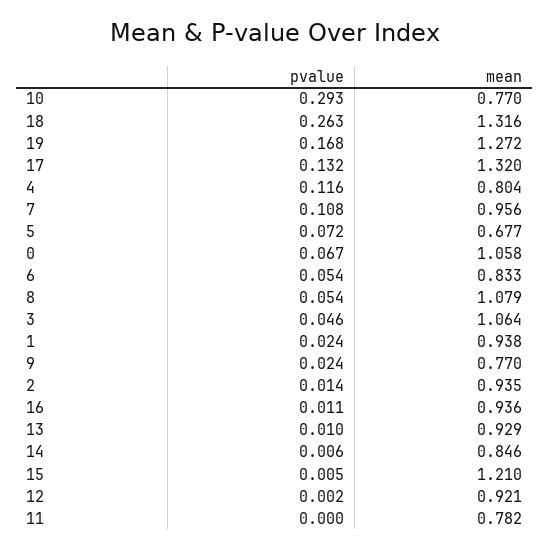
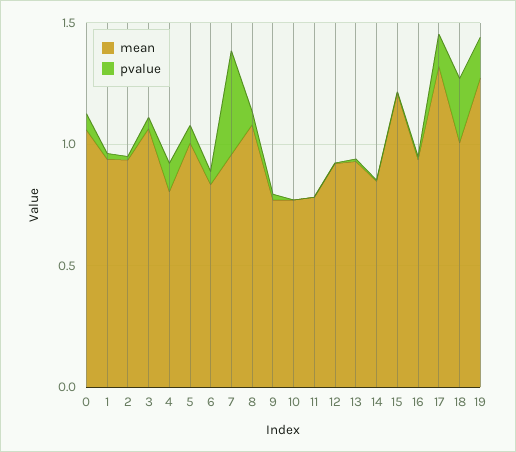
pvalue, 10: 0.293 -> 0
mean, 18: 1.316 -> 1
pvalue, 7: 0.108 -> 0.4
mean, 5: 0.677 -> 1

